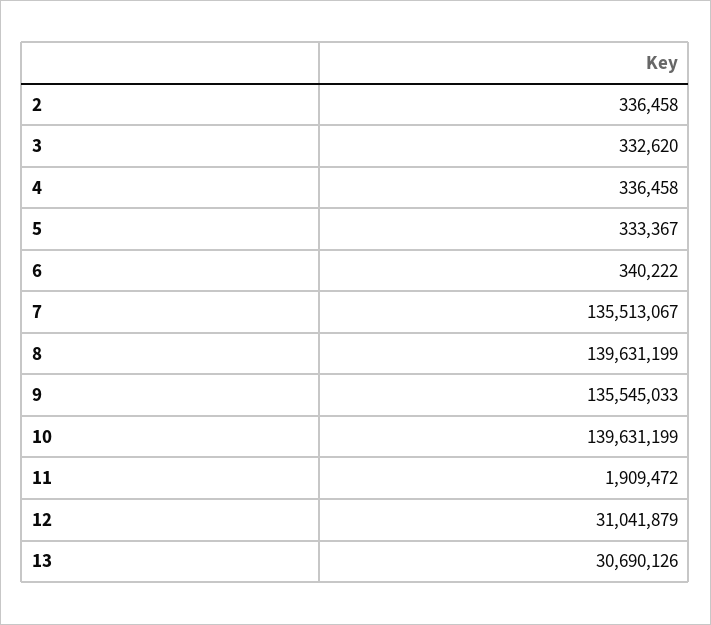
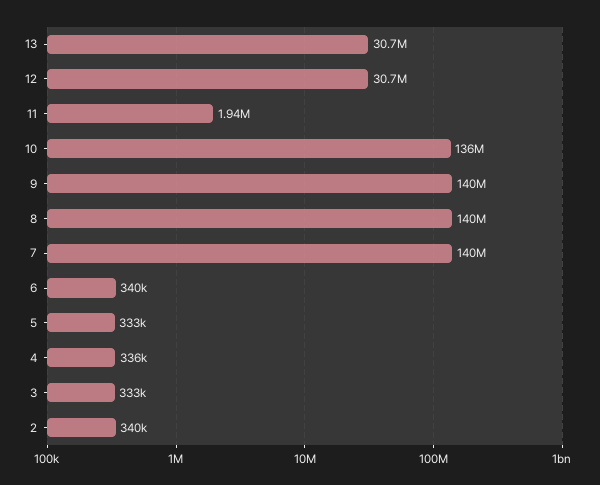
2: 336458 -> 340000
7: 135513067 -> 140000000
9: 135545033 -> 140000000
10: 139631199 -> 136000000
11: 1909472 -> 1940000
12: 31041879 -> 30700000

